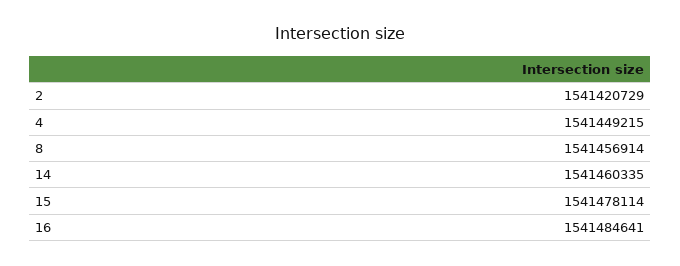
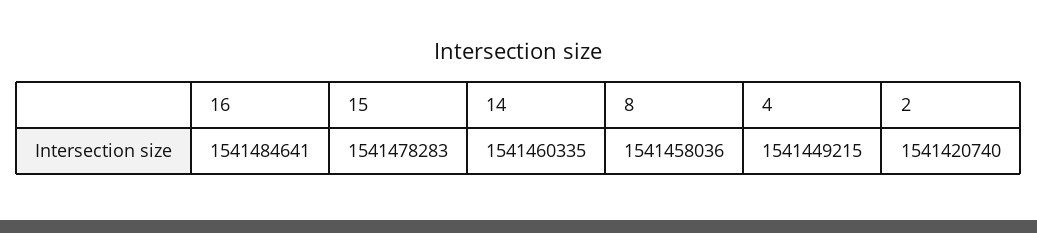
2: 1541420729 -> 1541420740
8: 1541456914 -> 1541458036
15: 1541478114 -> 1541478283

